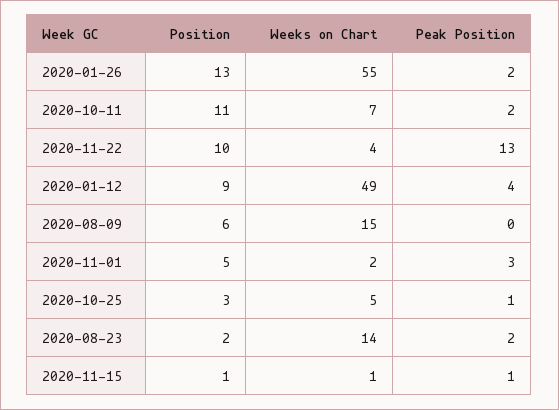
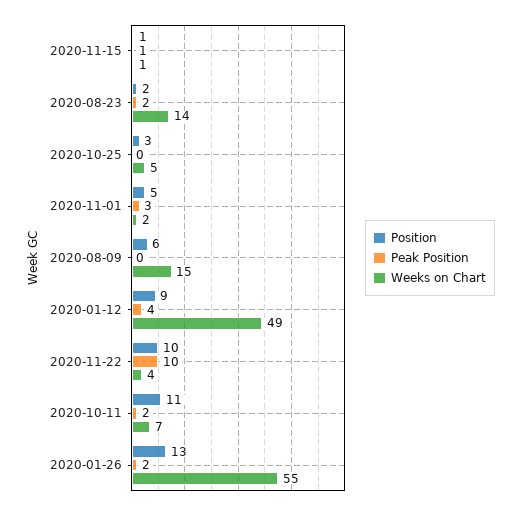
Peak Position, 2020-11-22: 13 -> 10
Peak Position, 2020-10-25: 1 -> 0

